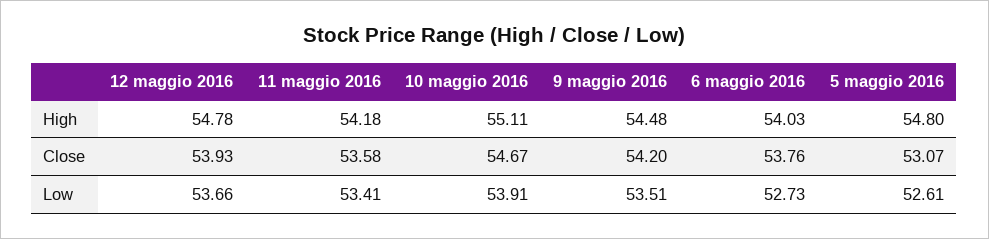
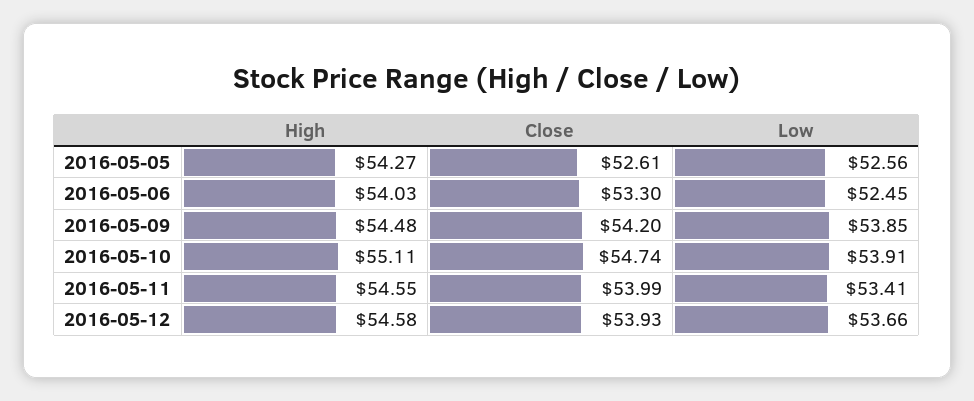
12 maggio 2016, High: 54.78 -> 54.58
11 maggio 2016, High: 54.18 -> 54.55
5 maggio 2016, High: 54.8 -> 54.27
11 maggio 2016, Close: 53.58 -> 53.99
10 maggio 2016, Close: 54.67 -> 54.74
6 maggio 2016, Close: 53.76 -> 53.3
5 maggio 2016, Close: 53.07 -> 52.61
9 maggio 2016, Low: 53.51 -> 53.85
6 maggio 2016, Low: 52.73 -> 52.45
5 maggio 2016, Low: 52.61 -> 52.56

